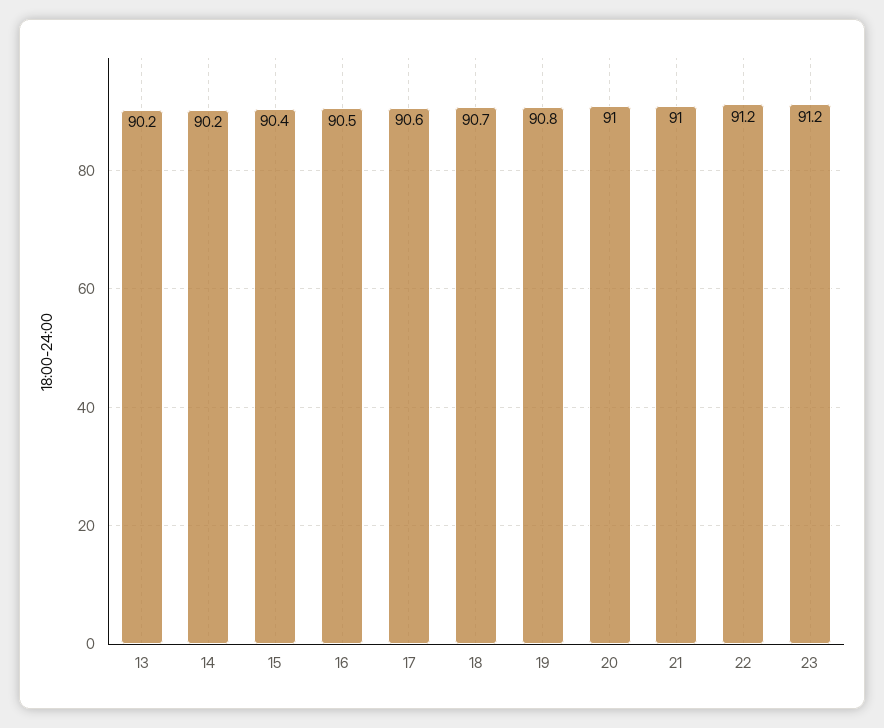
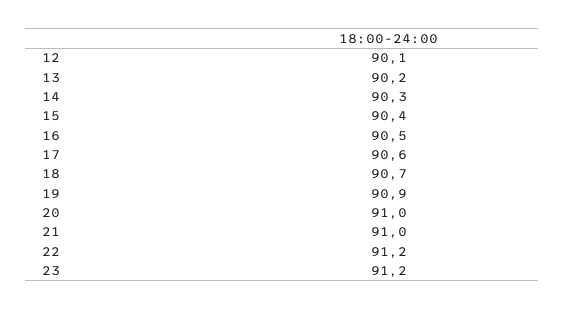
14: 90.2 -> 90.3
19: 90.8 -> 90.9
12: none -> 90.1

